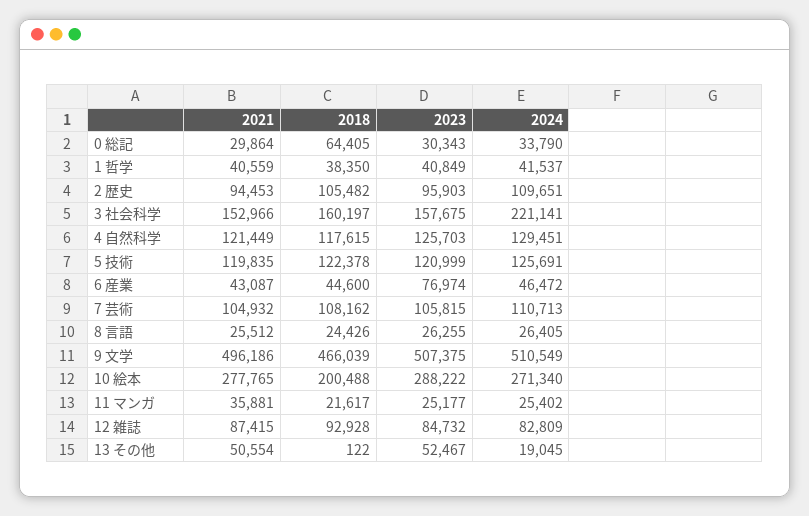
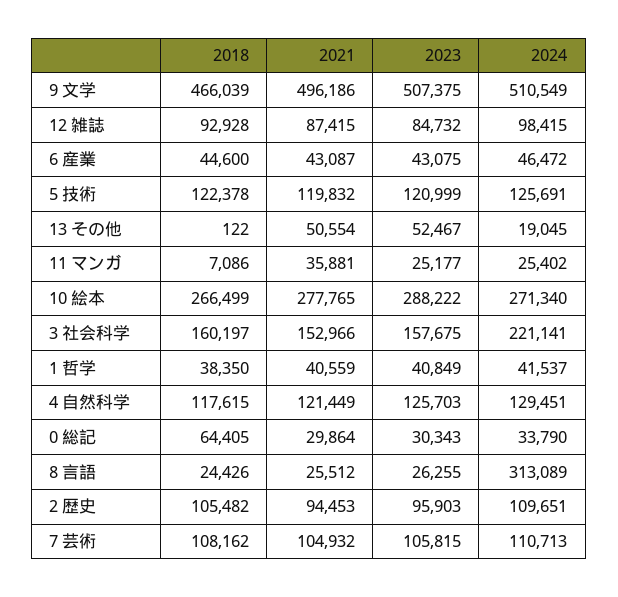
2021, 5 技術: 119835 -> 119832
2023, 6 産業: 76974 -> 43075
2024, 8 言語: 26405 -> 313089
2018, 10 絵本: 200488 -> 266499
2018, 11 マンガ: 21617 -> 7086
2024, 12 雑誌: 82809 -> 98415

